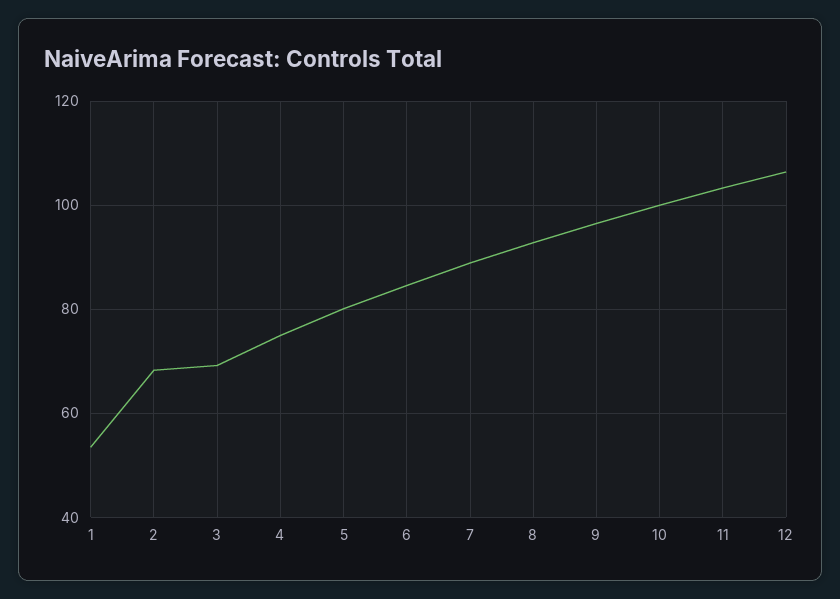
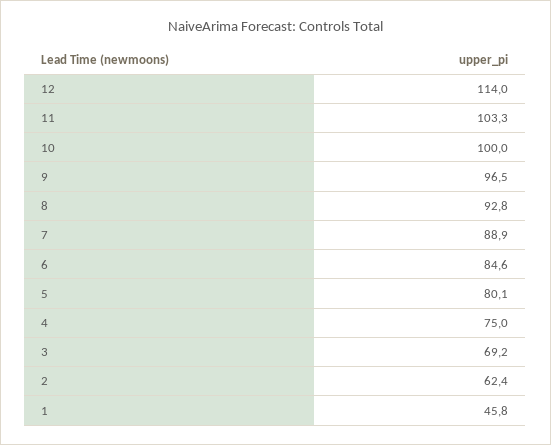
1: 54 -> 45.8
2: 68 -> 62.4
12: 106 -> 114

